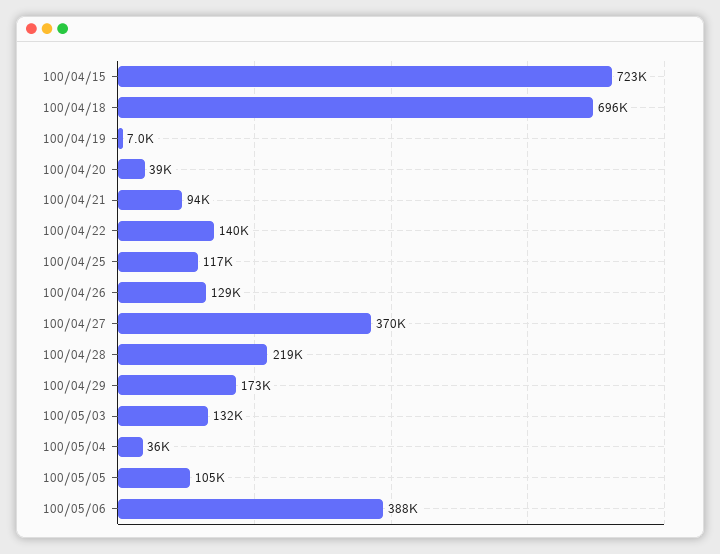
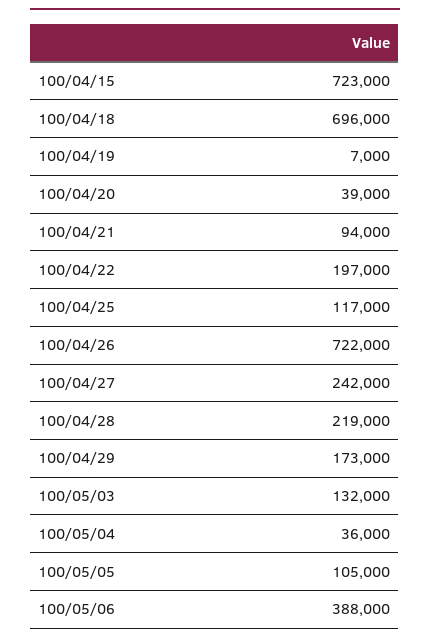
100/04/22: 140000 -> 197000
100/04/26: 129000 -> 722000
100/04/27: 370000 -> 242000

